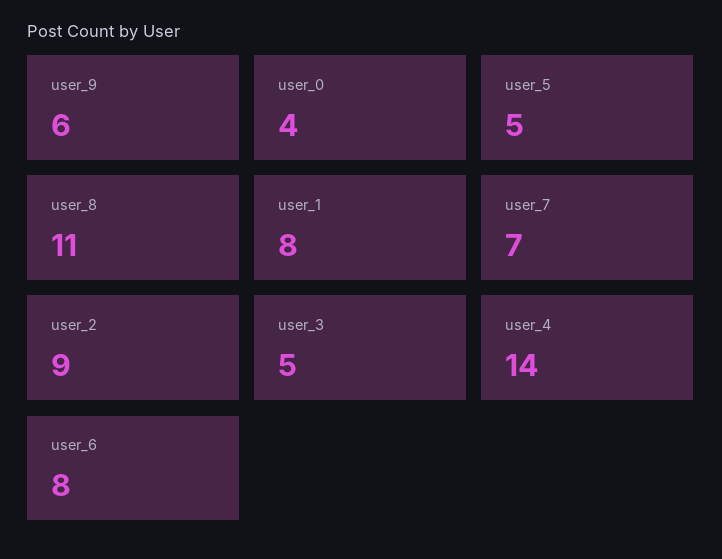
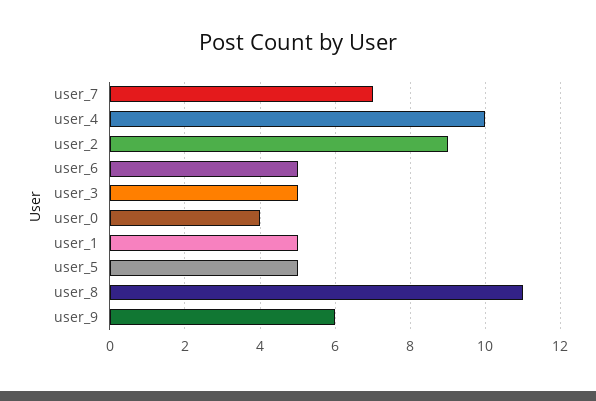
user_1: 8 -> 5
user_4: 14 -> 10
user_6: 8 -> 5

